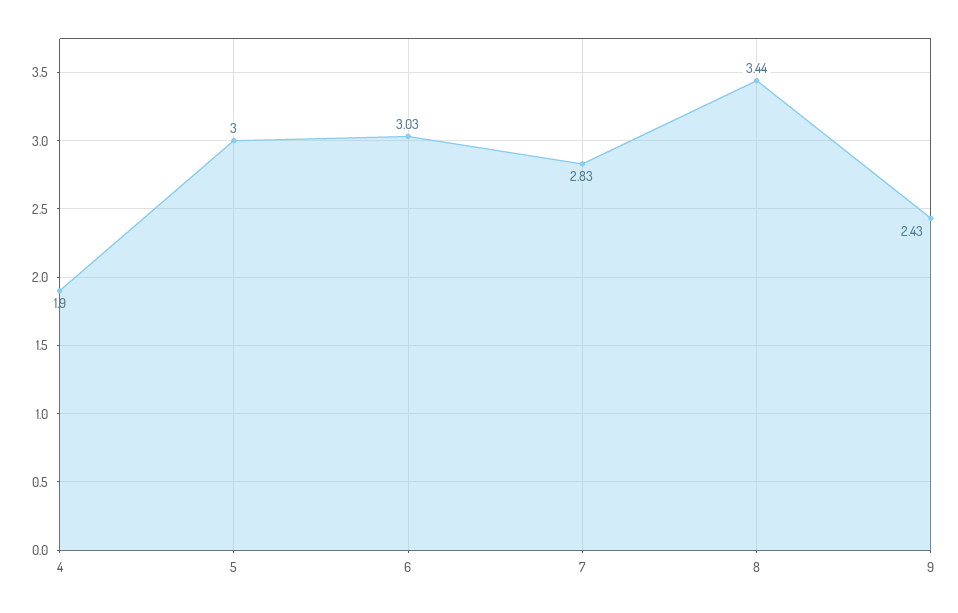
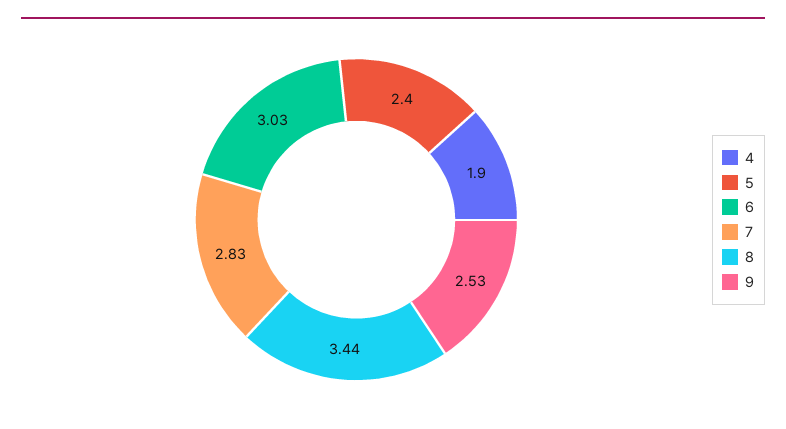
5: 3 -> 2.4
9: 2.43 -> 2.53

